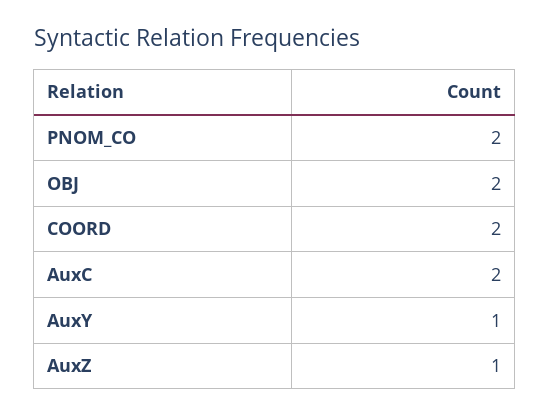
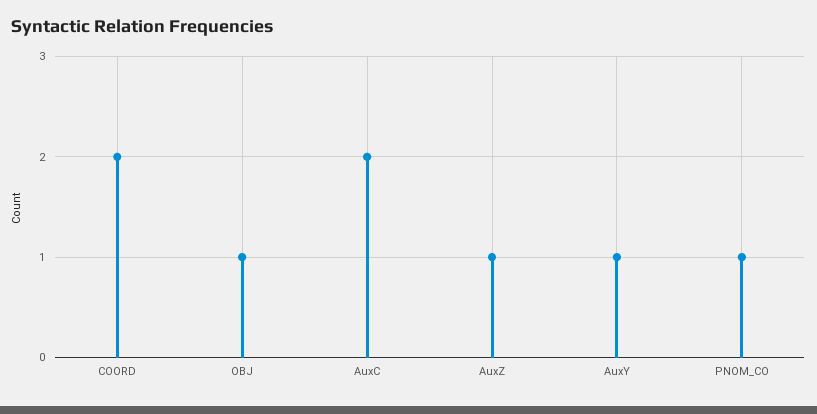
PNOM_CO: 2 -> 1
OBJ: 2 -> 1

